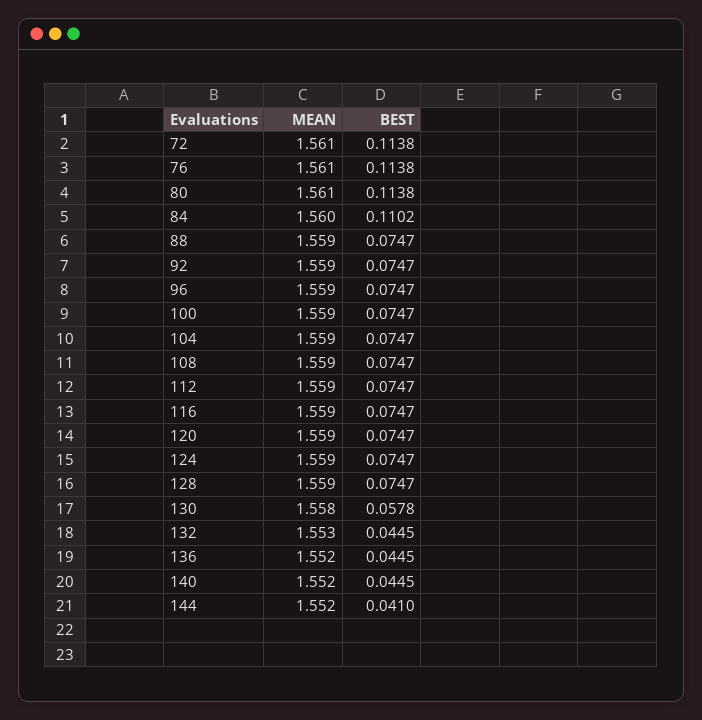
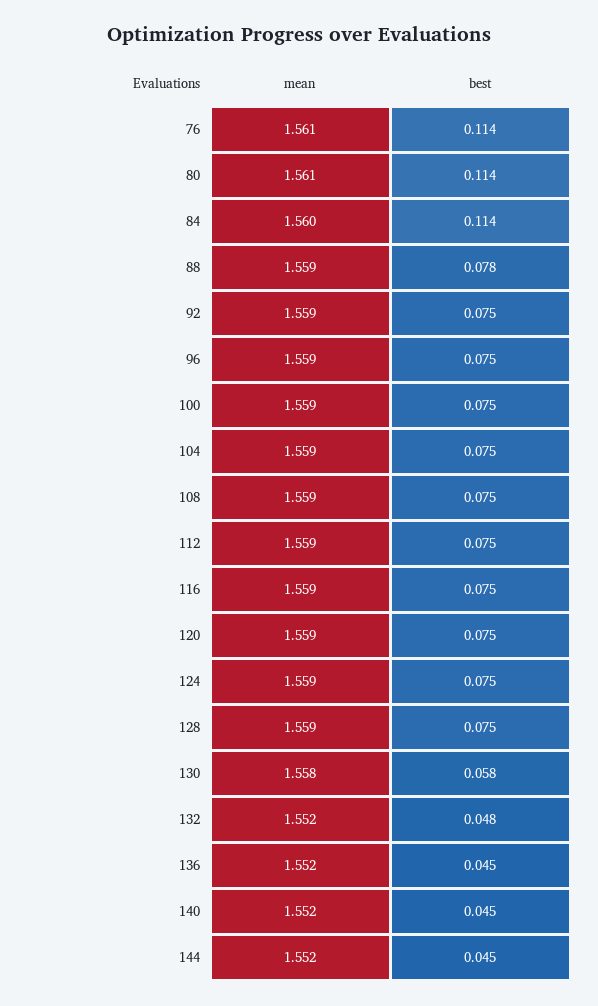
MEAN, 72: 1.561 -> none
BEST, 72: 0.1138 -> none
BEST, 84: 0.1102 -> 0.114
BEST, 88: 0.0747 -> 0.078
MEAN, 132: 1.553 -> 1.552
BEST, 132: 0.0445 -> 0.048
BEST, 144: 0.041 -> 0.045

